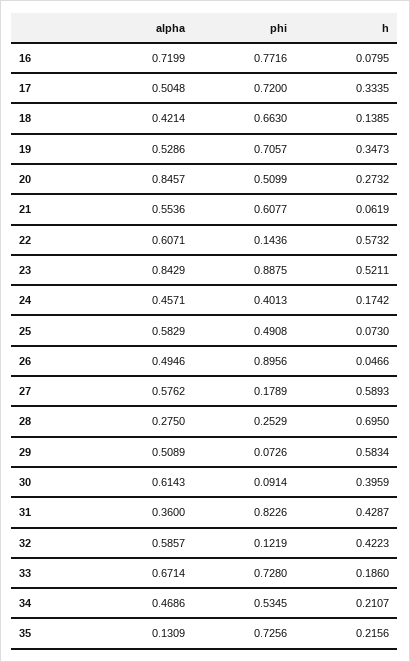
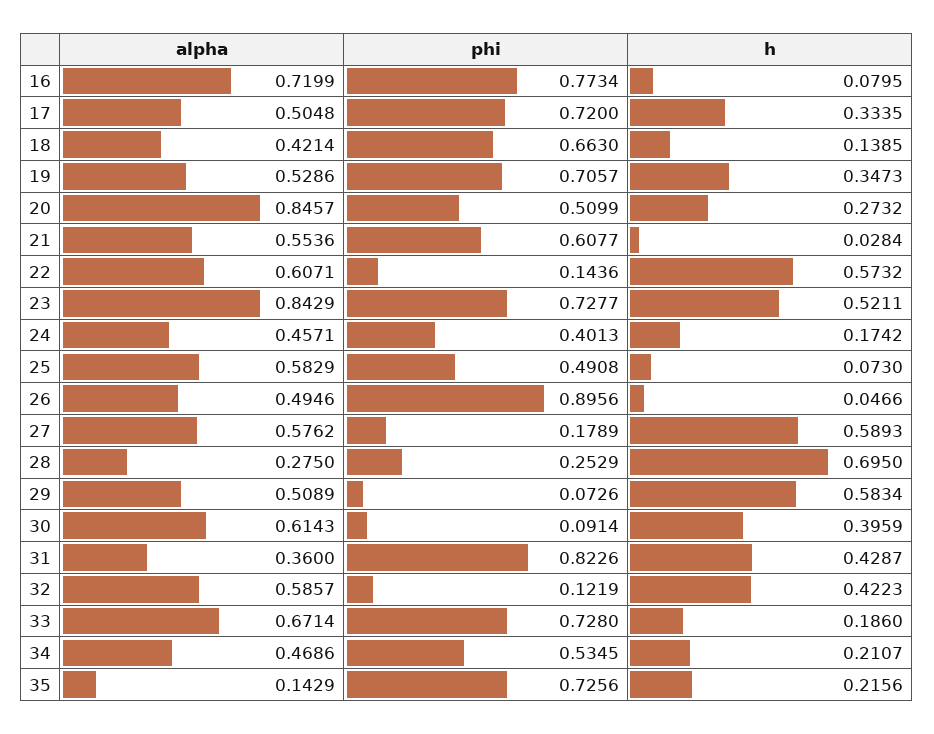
phi, 16: 0.7716 -> 0.7734
h, 21: 0.0619 -> 0.0284
phi, 23: 0.8875 -> 0.7277
alpha, 35: 0.1309 -> 0.1429

